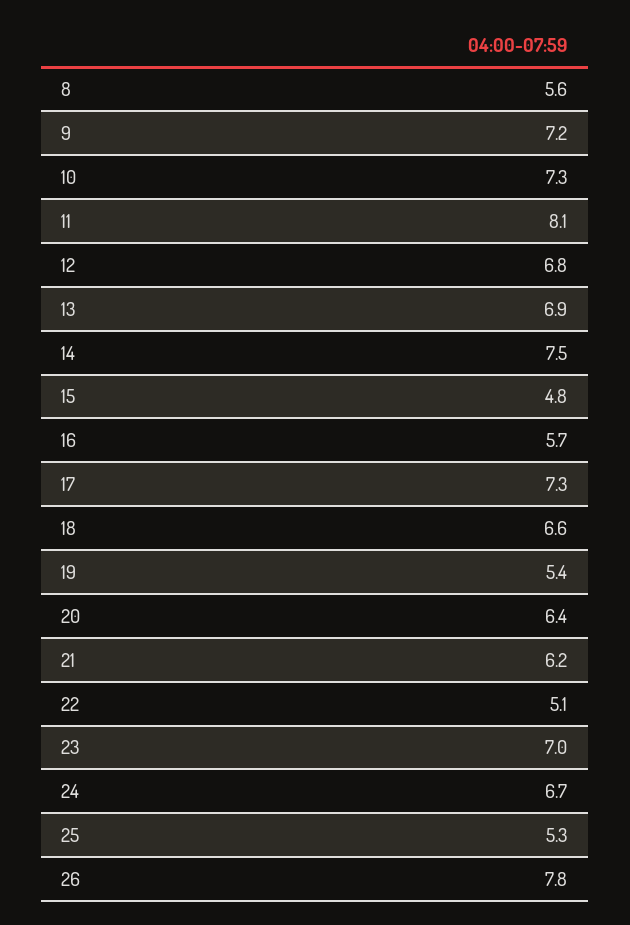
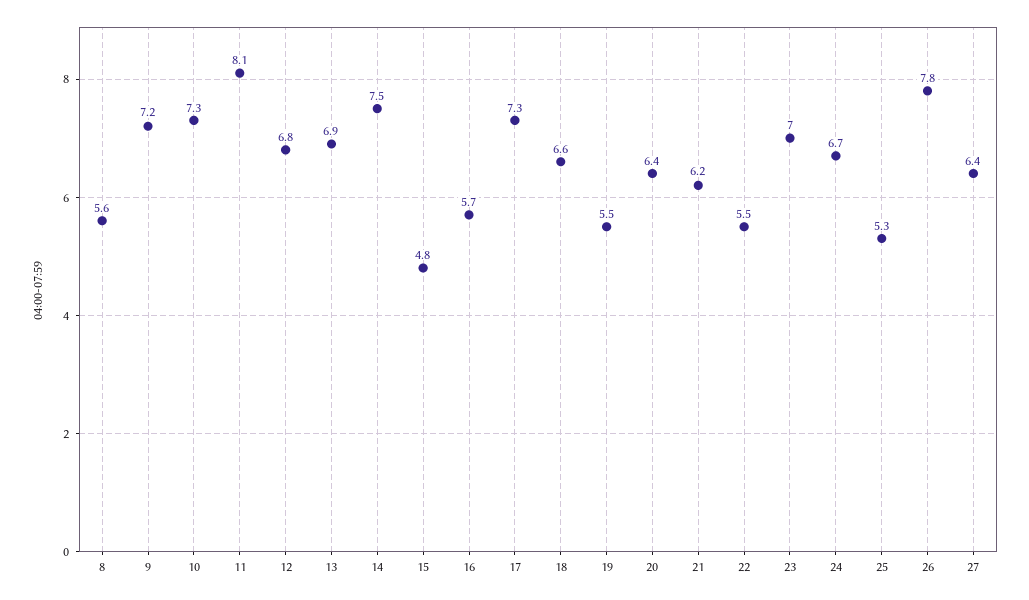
19: 5.4 -> 5.5
22: 5.1 -> 5.5
27: none -> 6.4

